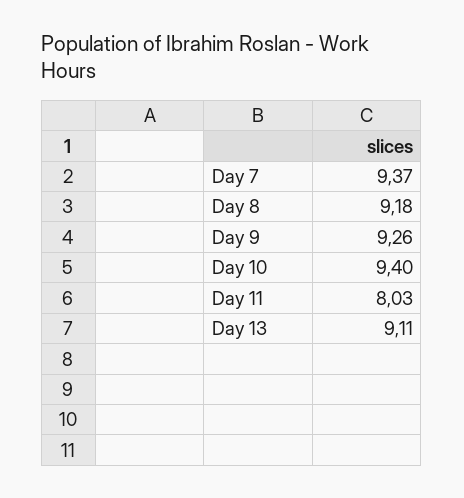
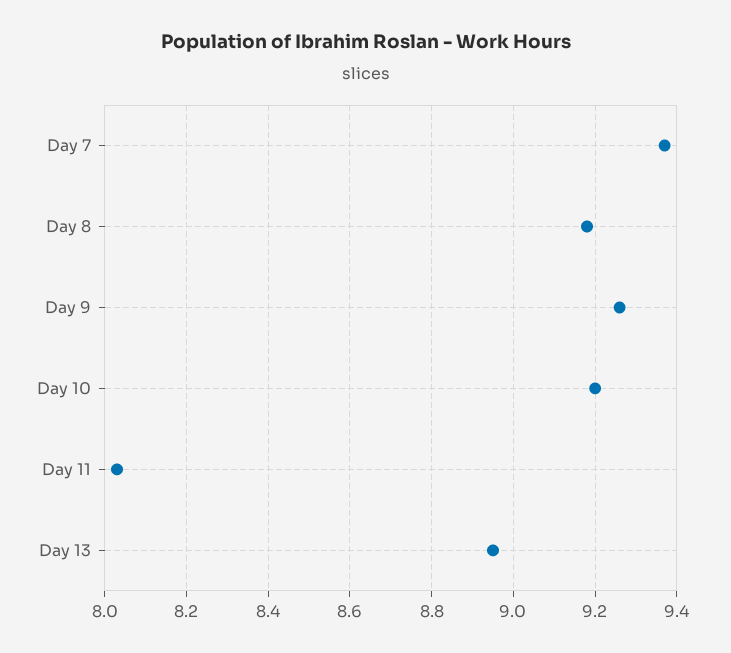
Day 10: 9.4 -> 9.2
Day 13: 9.11 -> 8.95

